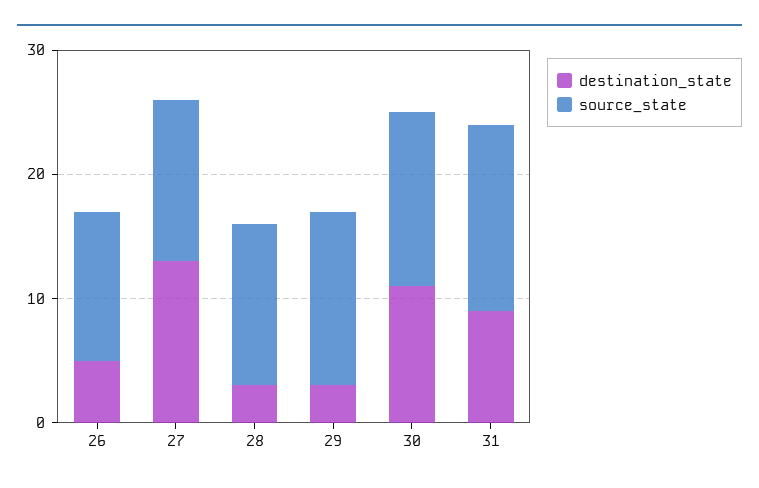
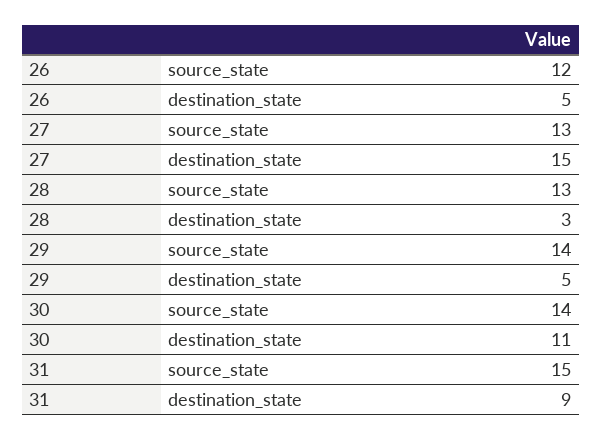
destination_state, 27: 13 -> 15
destination_state, 29: 3 -> 5

